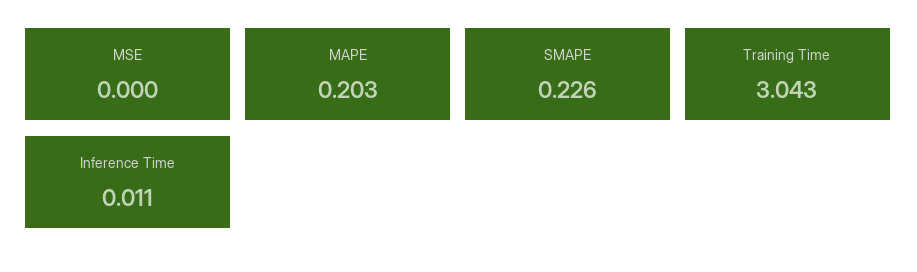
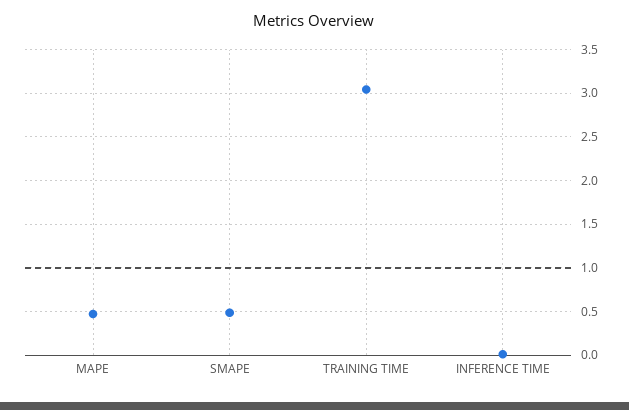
MSE: 0 -> none
MAPE: 0.203 -> 0.5
SMAPE: 0.226 -> 0.5

